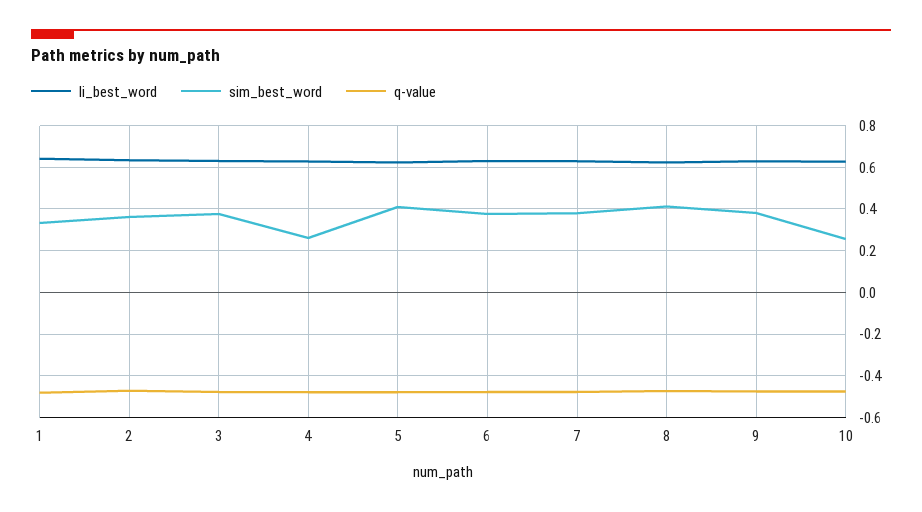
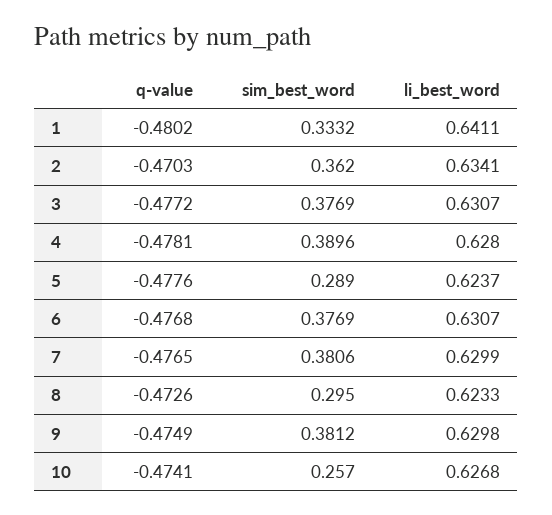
sim_best_word, 4: 0.25 -> 0.3896
sim_best_word, 5: 0.4 -> 0.289
sim_best_word, 8: 0.4 -> 0.295

